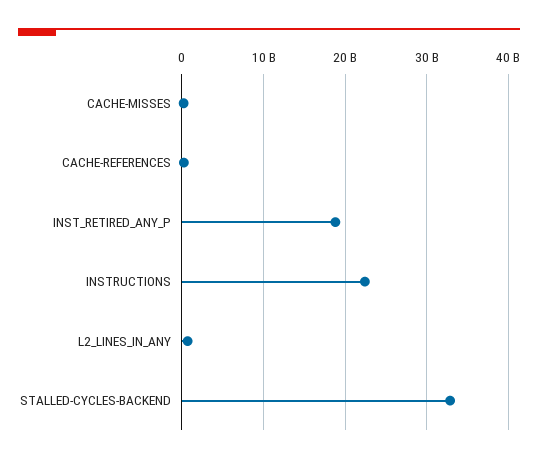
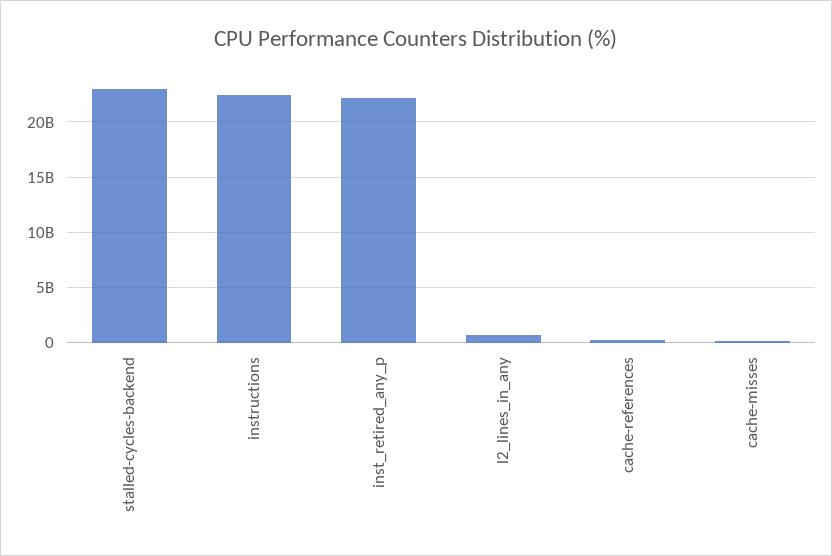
INST_RETIRED_ANY_P: 19000000000 -> 22000000000
STALLED-CYCLES-BACKEND: 33000000000 -> 23000000000

